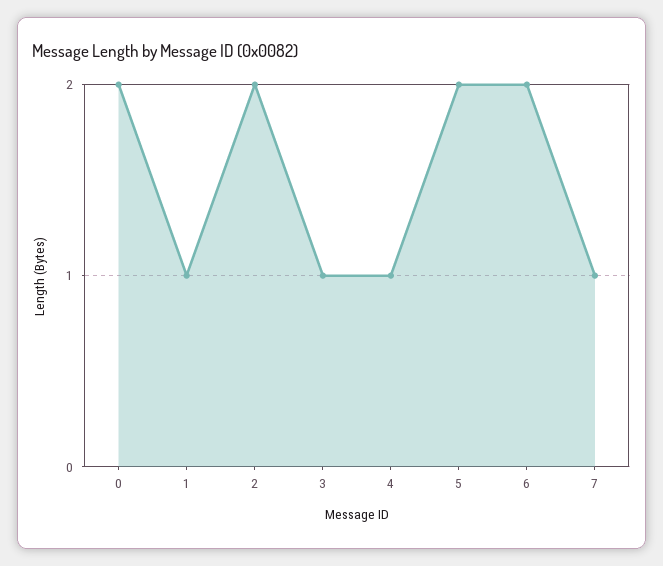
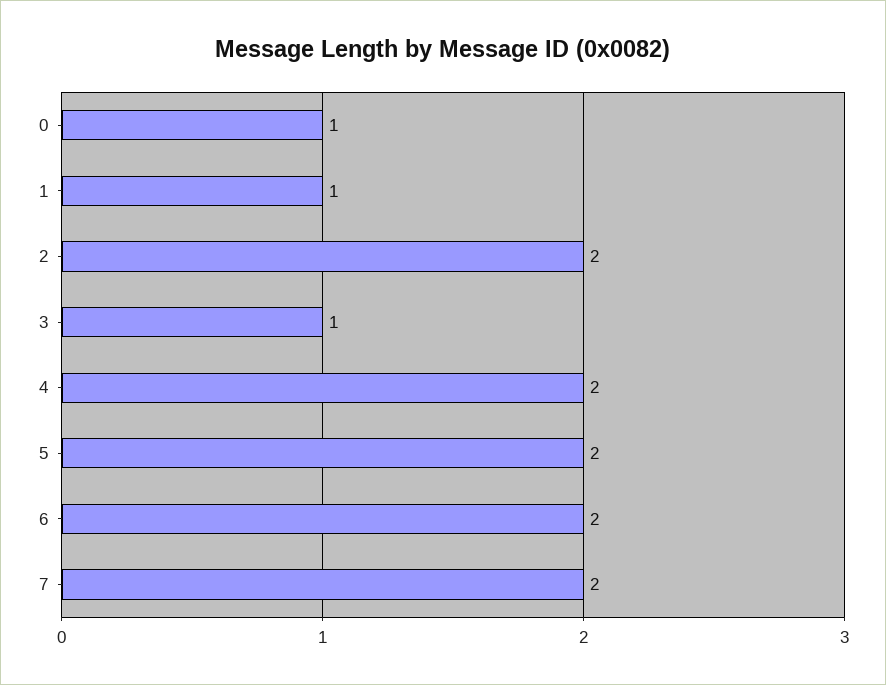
0: 2 -> 1
4: 1 -> 2
7: 1 -> 2

